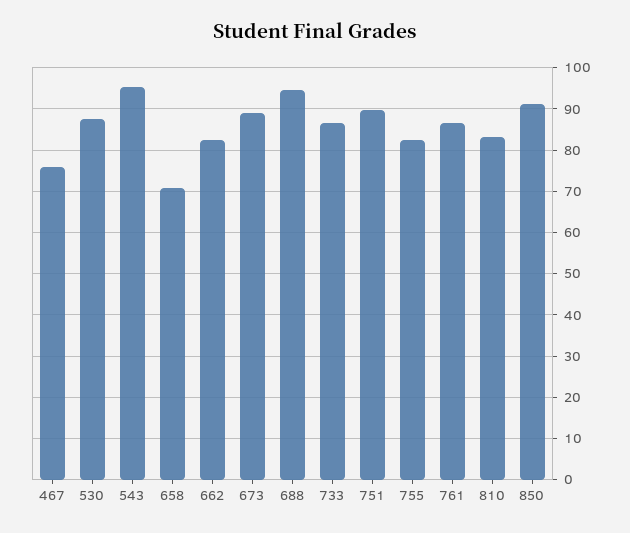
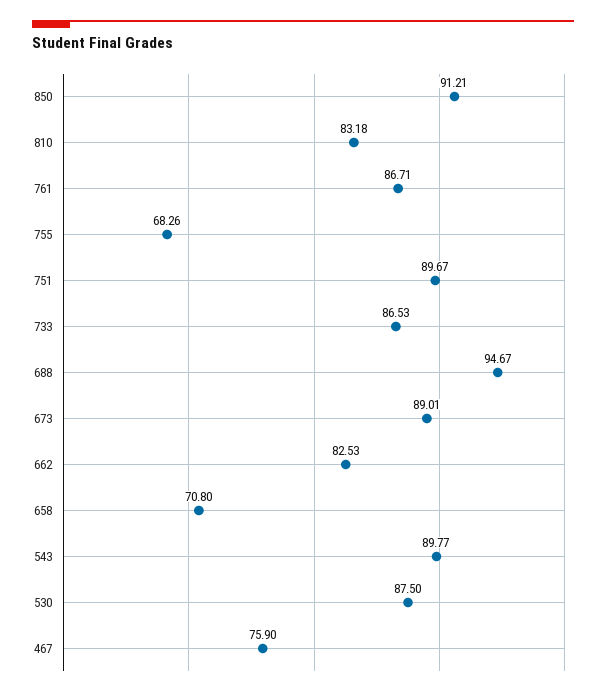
543: 96 -> 89.77
755: 82 -> 68.26

